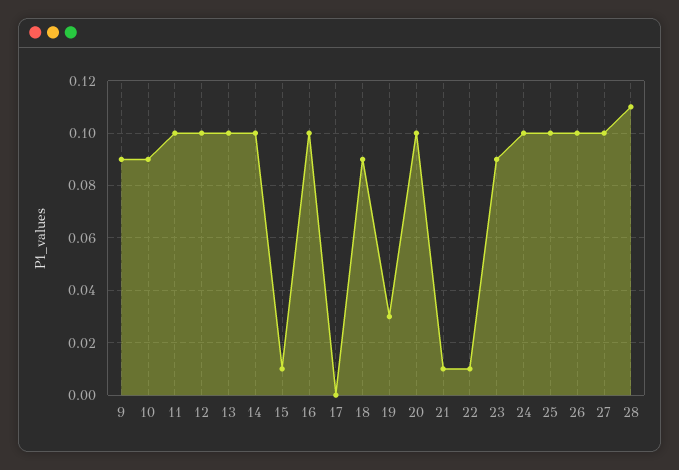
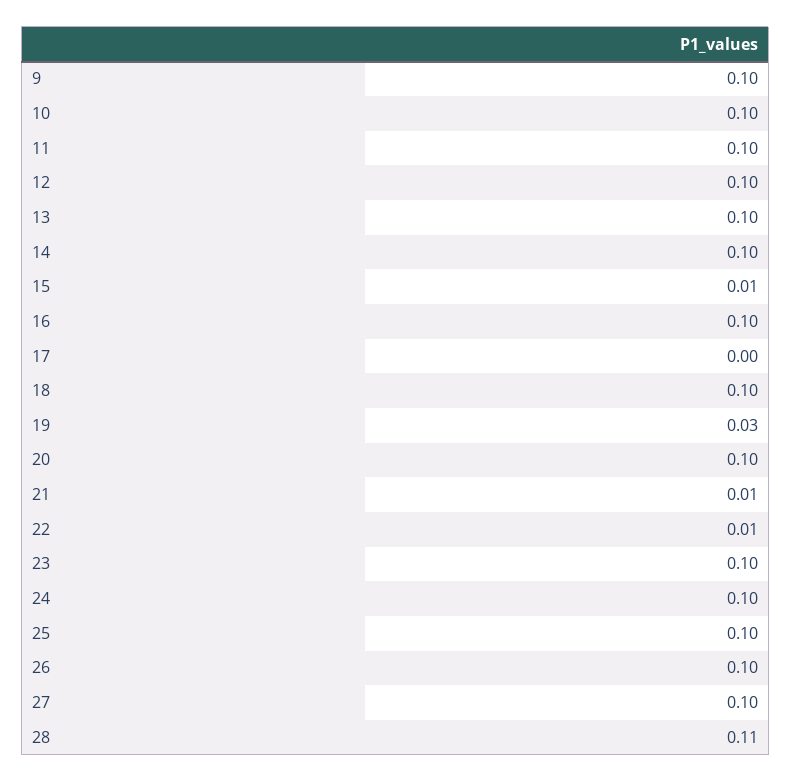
9: 0.09 -> 0.1
10: 0.09 -> 0.1
18: 0.09 -> 0.1
23: 0.09 -> 0.1

